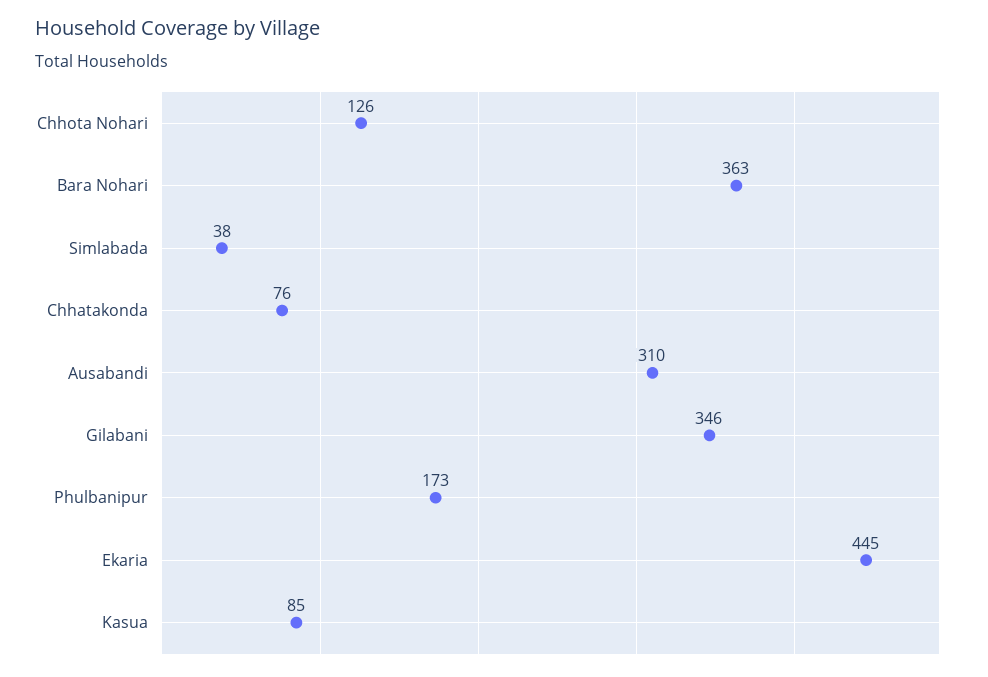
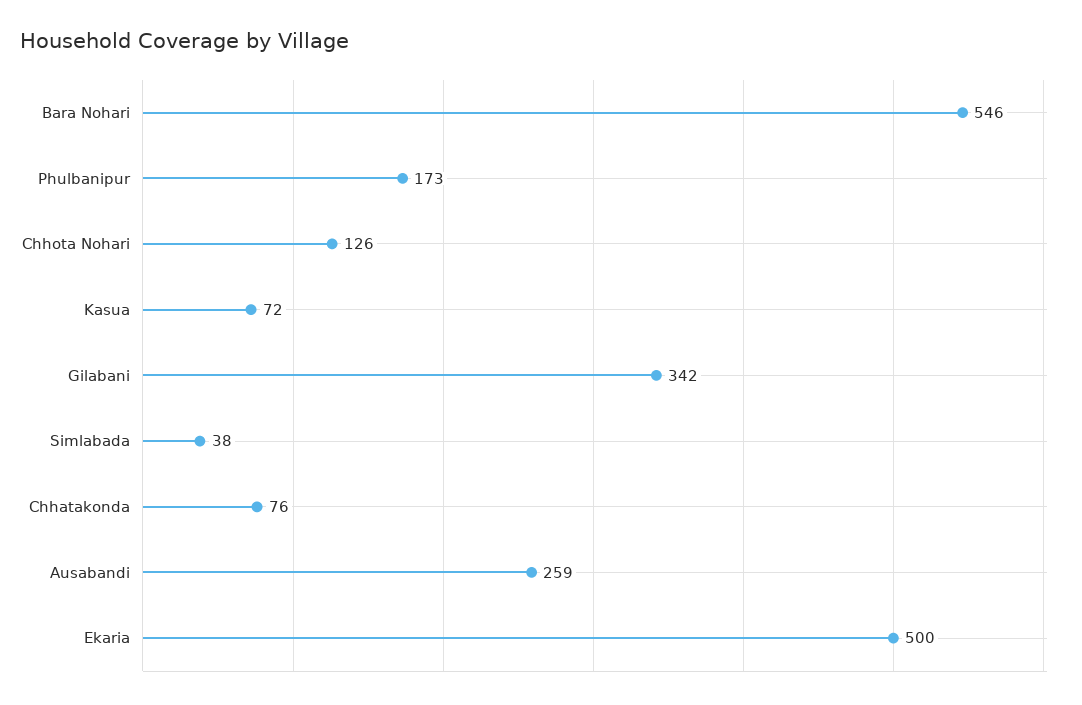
Bara Nohari: 363 -> 546
Ausabandi: 310 -> 259
Gilabani: 346 -> 342
Ekaria: 445 -> 500
Kasua: 85 -> 72

